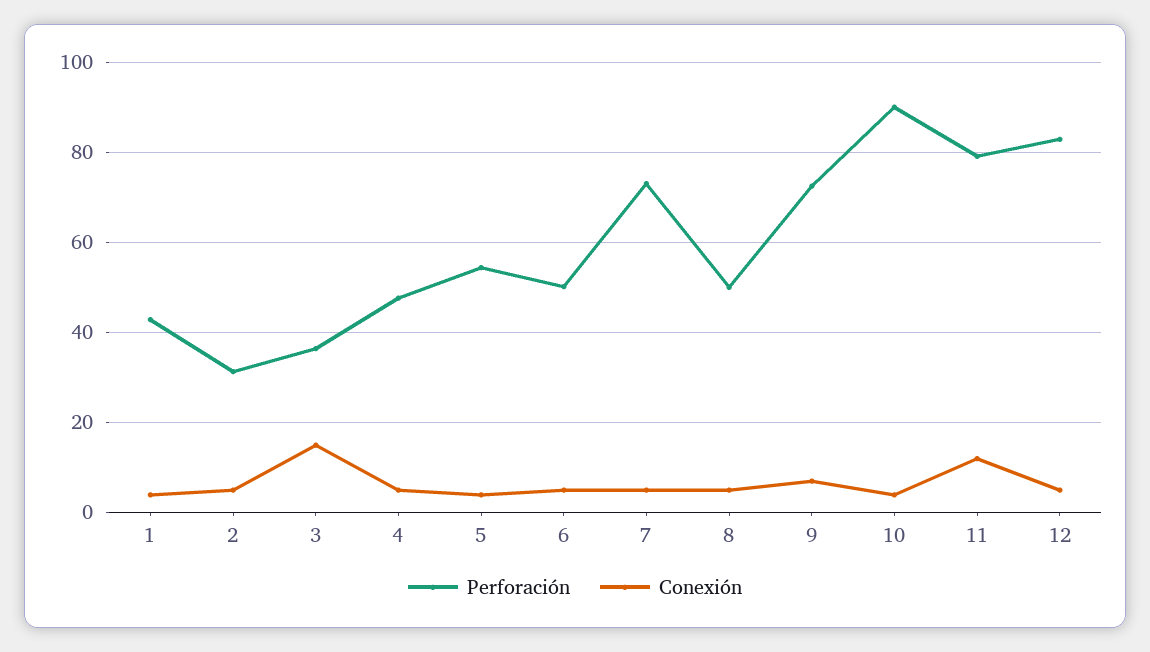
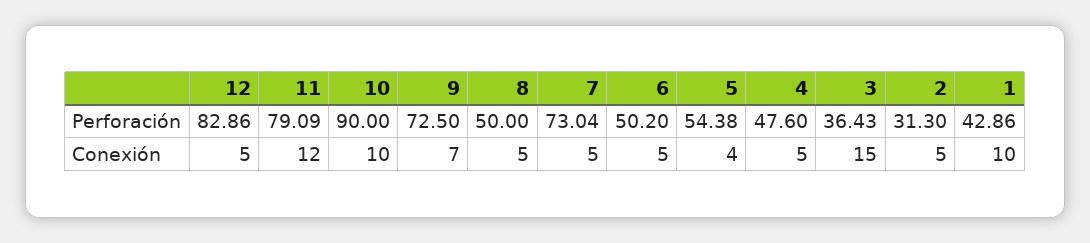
Conexión, 1: 4 -> 10
Conexión, 10: 4 -> 10

